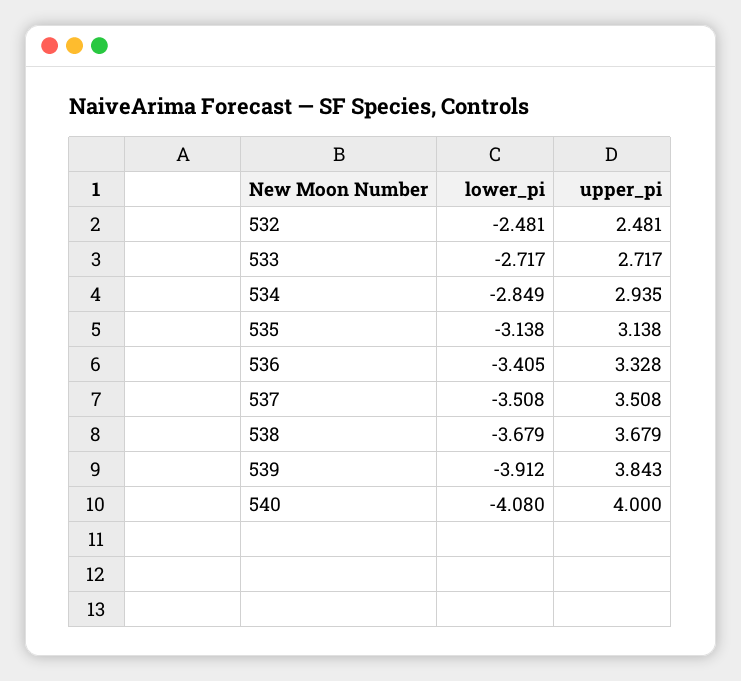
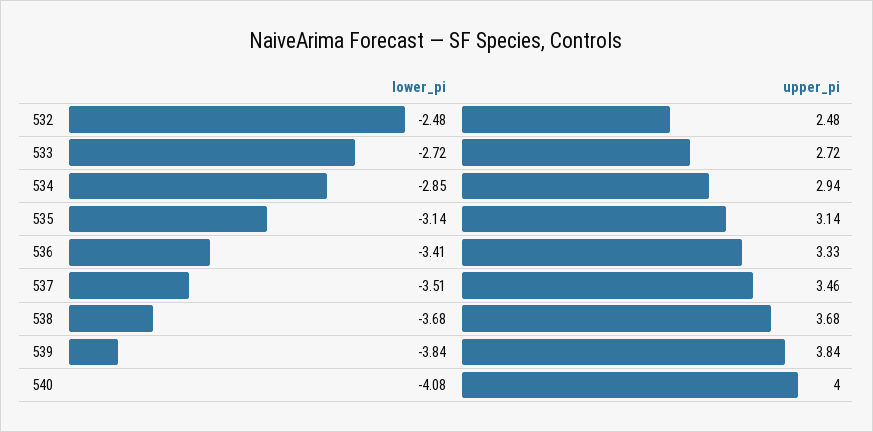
upper_pi, 537: 3.508 -> 3.46
lower_pi, 539: -3.912 -> -3.84

